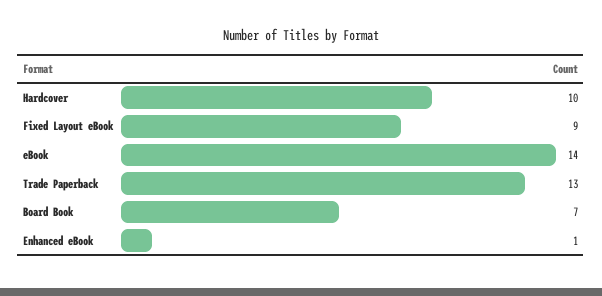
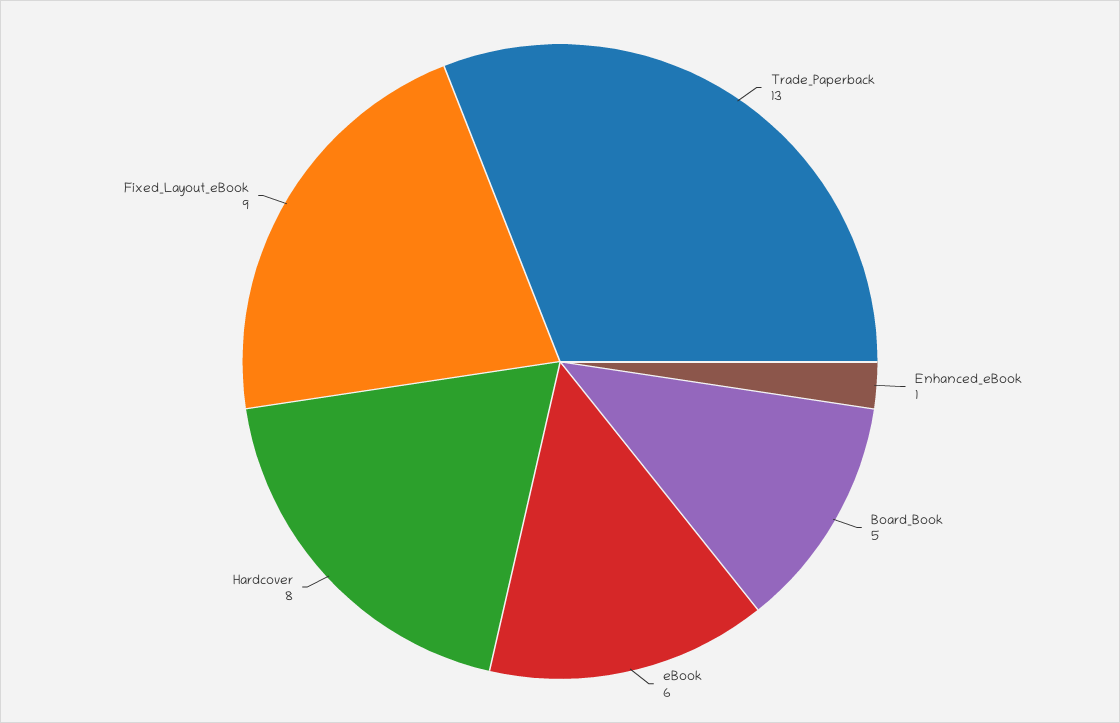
Hardcover: 10 -> 8
eBook: 14 -> 6
Board Book: 7 -> 5

